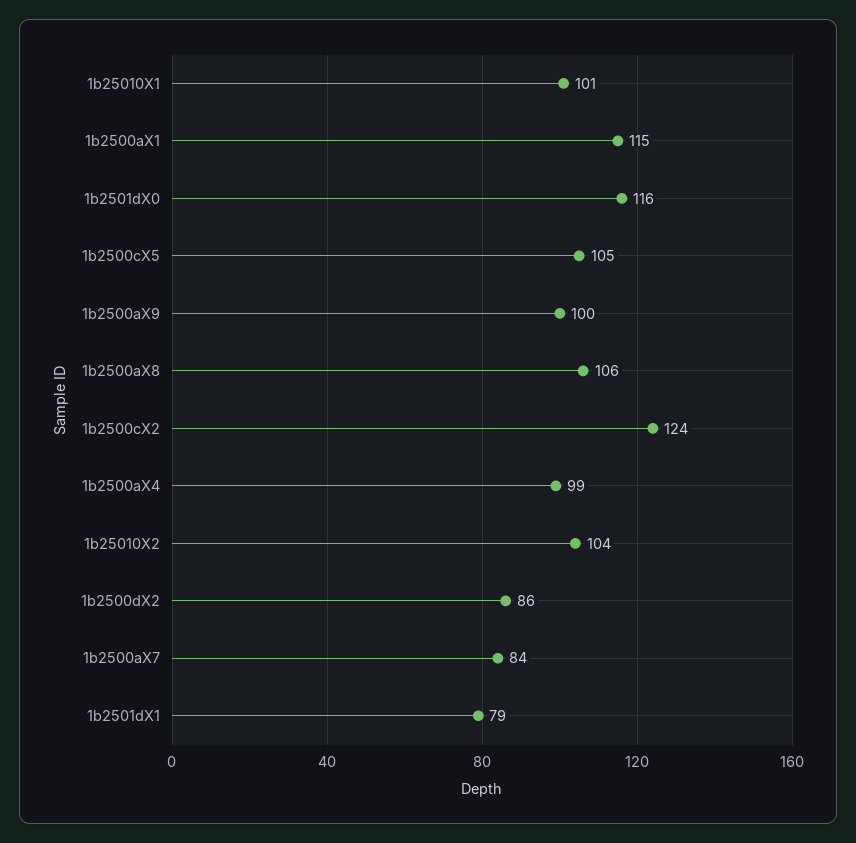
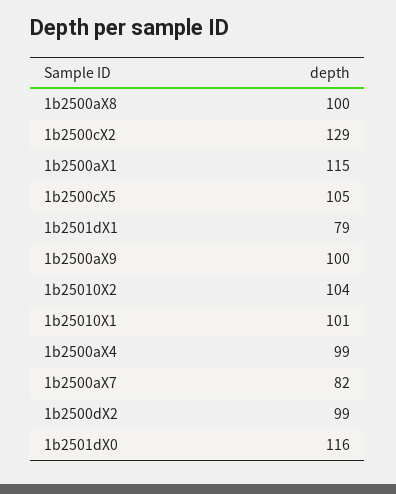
1b2500aX8: 106 -> 100
1b2500cX2: 124 -> 129
1b2500dX2: 86 -> 99
1b2500aX7: 84 -> 82

